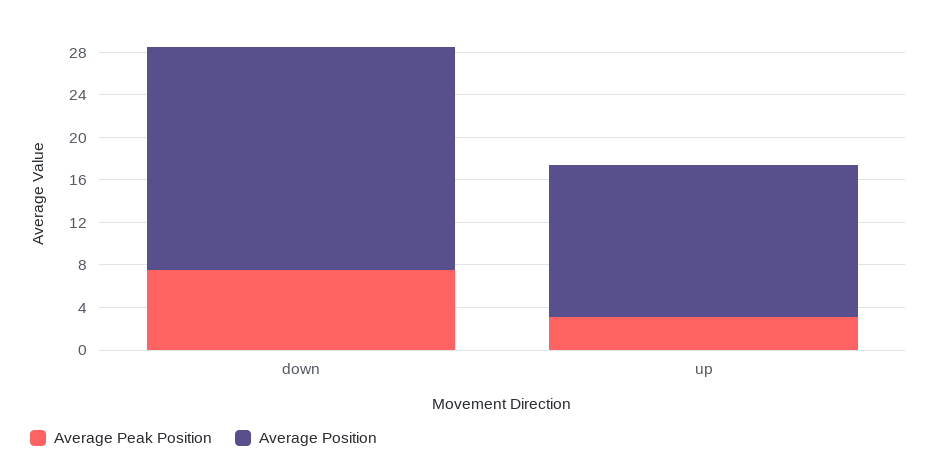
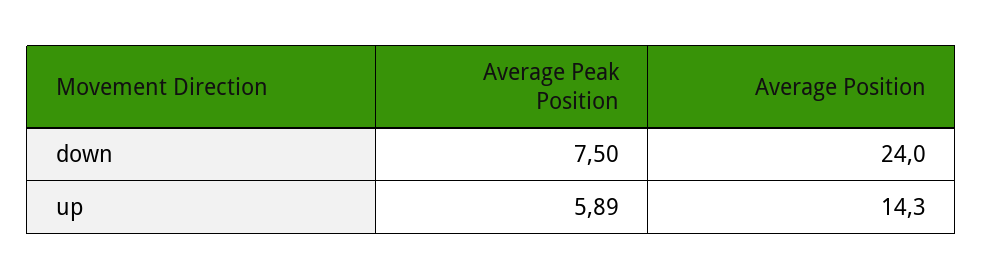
Average Position, down: 21 -> 24
Average Peak Position, up: 3 -> 5.89

